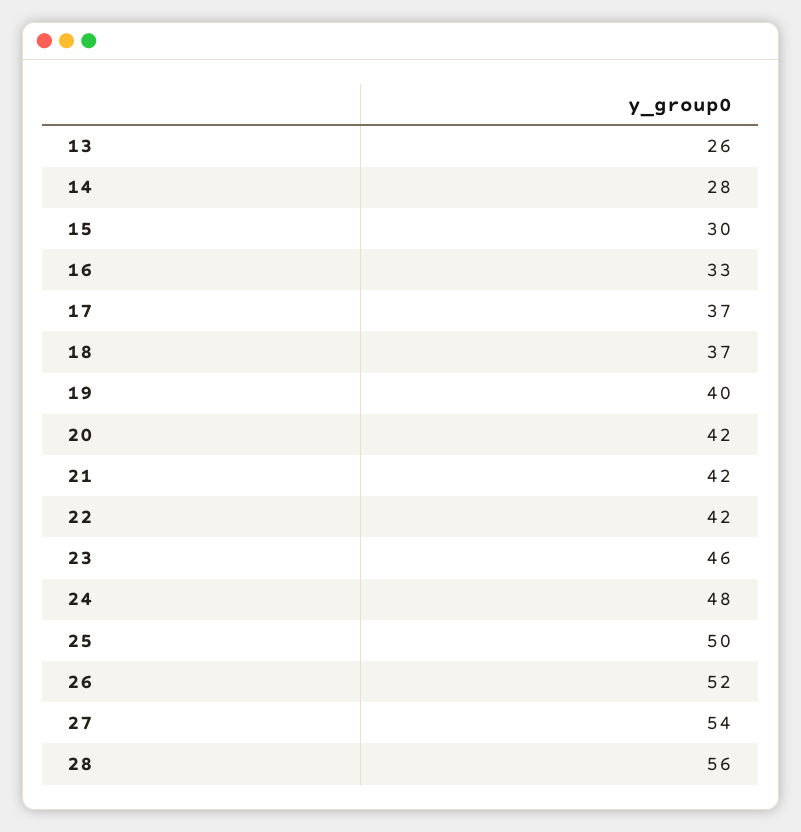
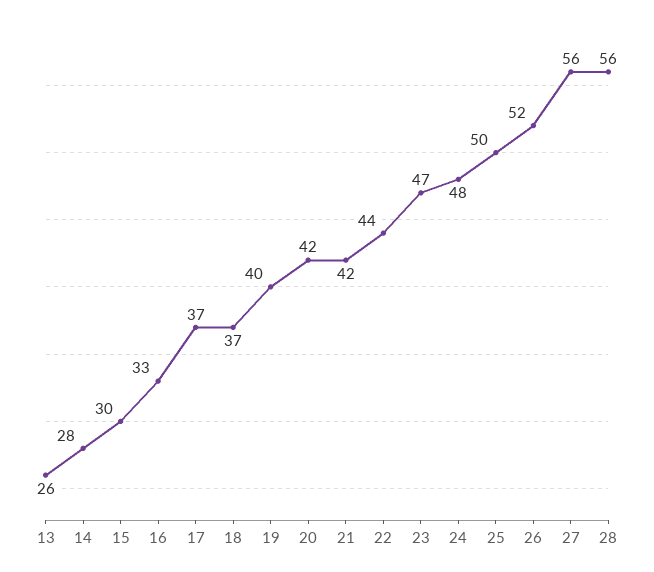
22: 42 -> 44
23: 46 -> 47
27: 54 -> 56

